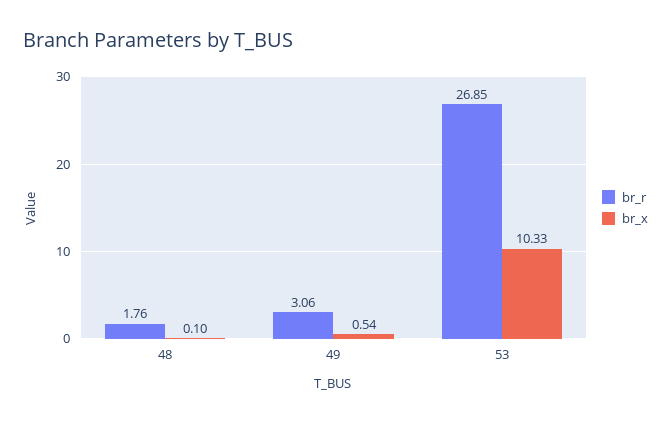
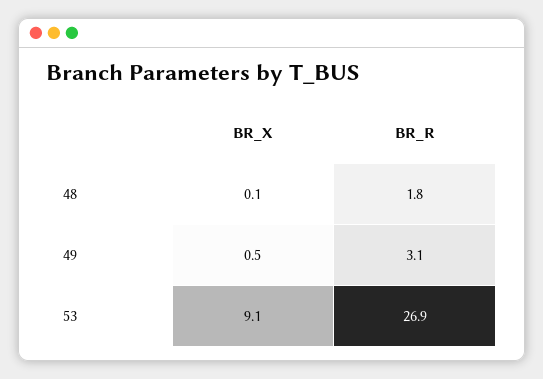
br_x, 53: 10.33 -> 9.1

